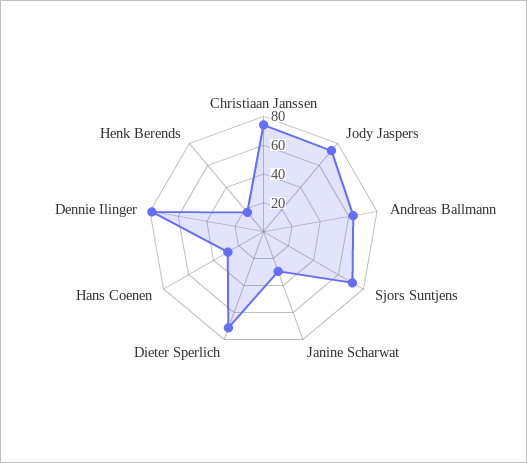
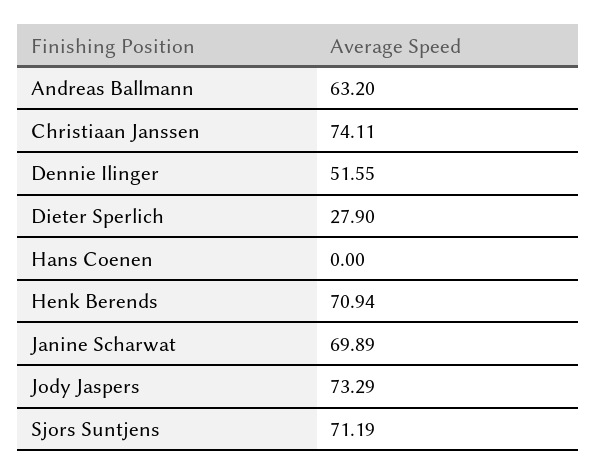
Janine Scharwat: 30 -> 69.89
Dieter Sperlich: 70 -> 27.9
Hans Coenen: 30 -> 0
Dennie Ilinger: 80 -> 51.55
Henk Berends: 20 -> 70.94

